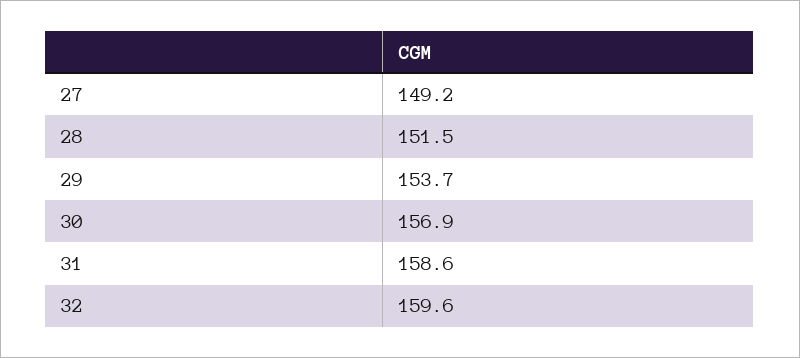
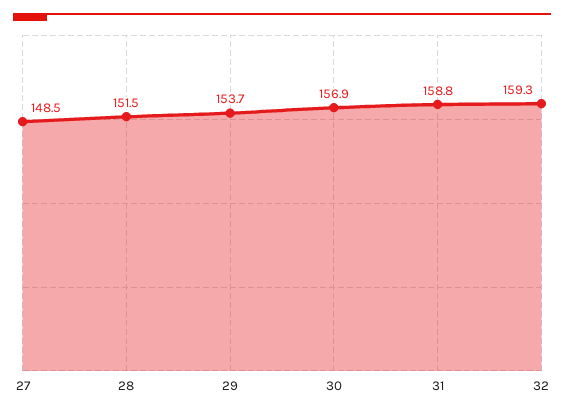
27: 149.2 -> 148.5
31: 158.6 -> 158.8
32: 159.6 -> 159.3

